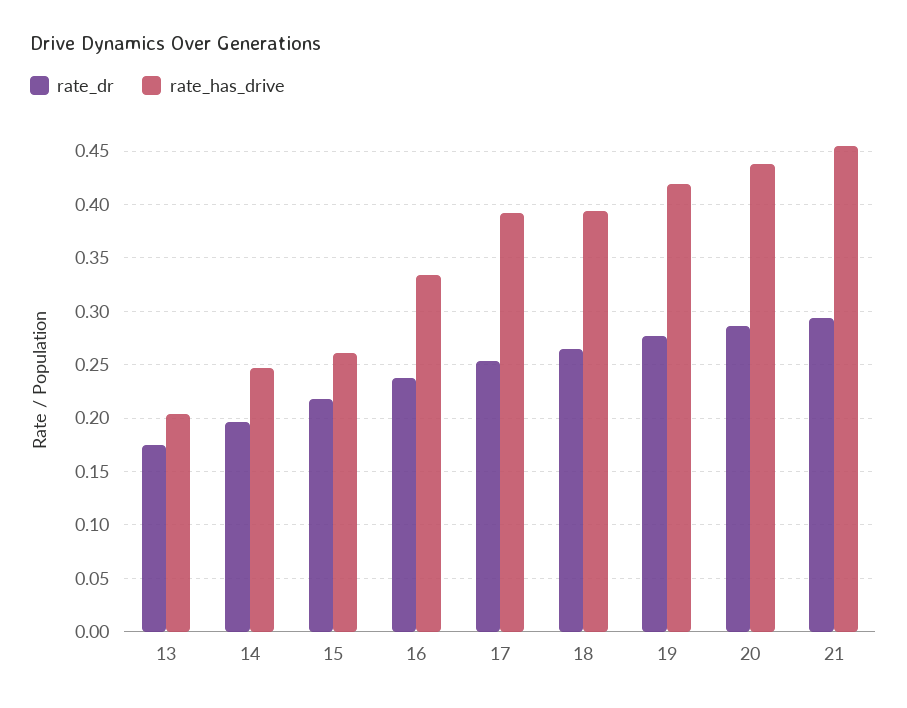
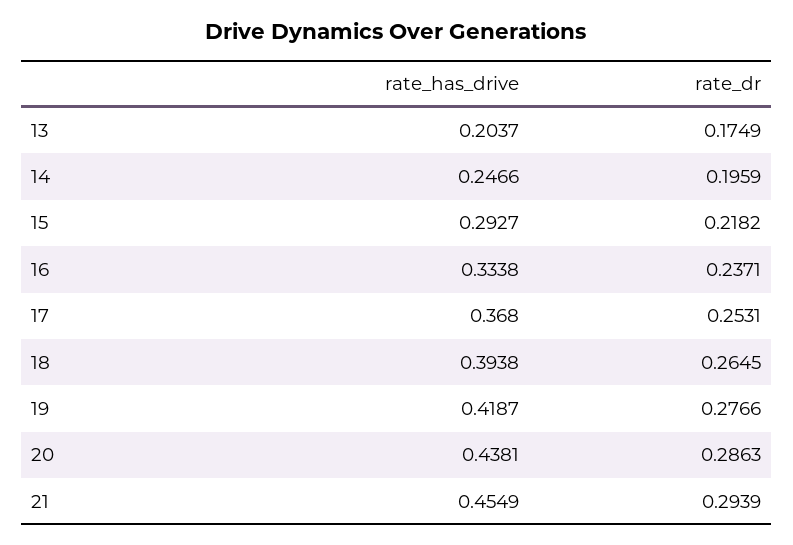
rate_has_drive, 15: 0.26 -> 0.2927
rate_has_drive, 17: 0.39 -> 0.368

